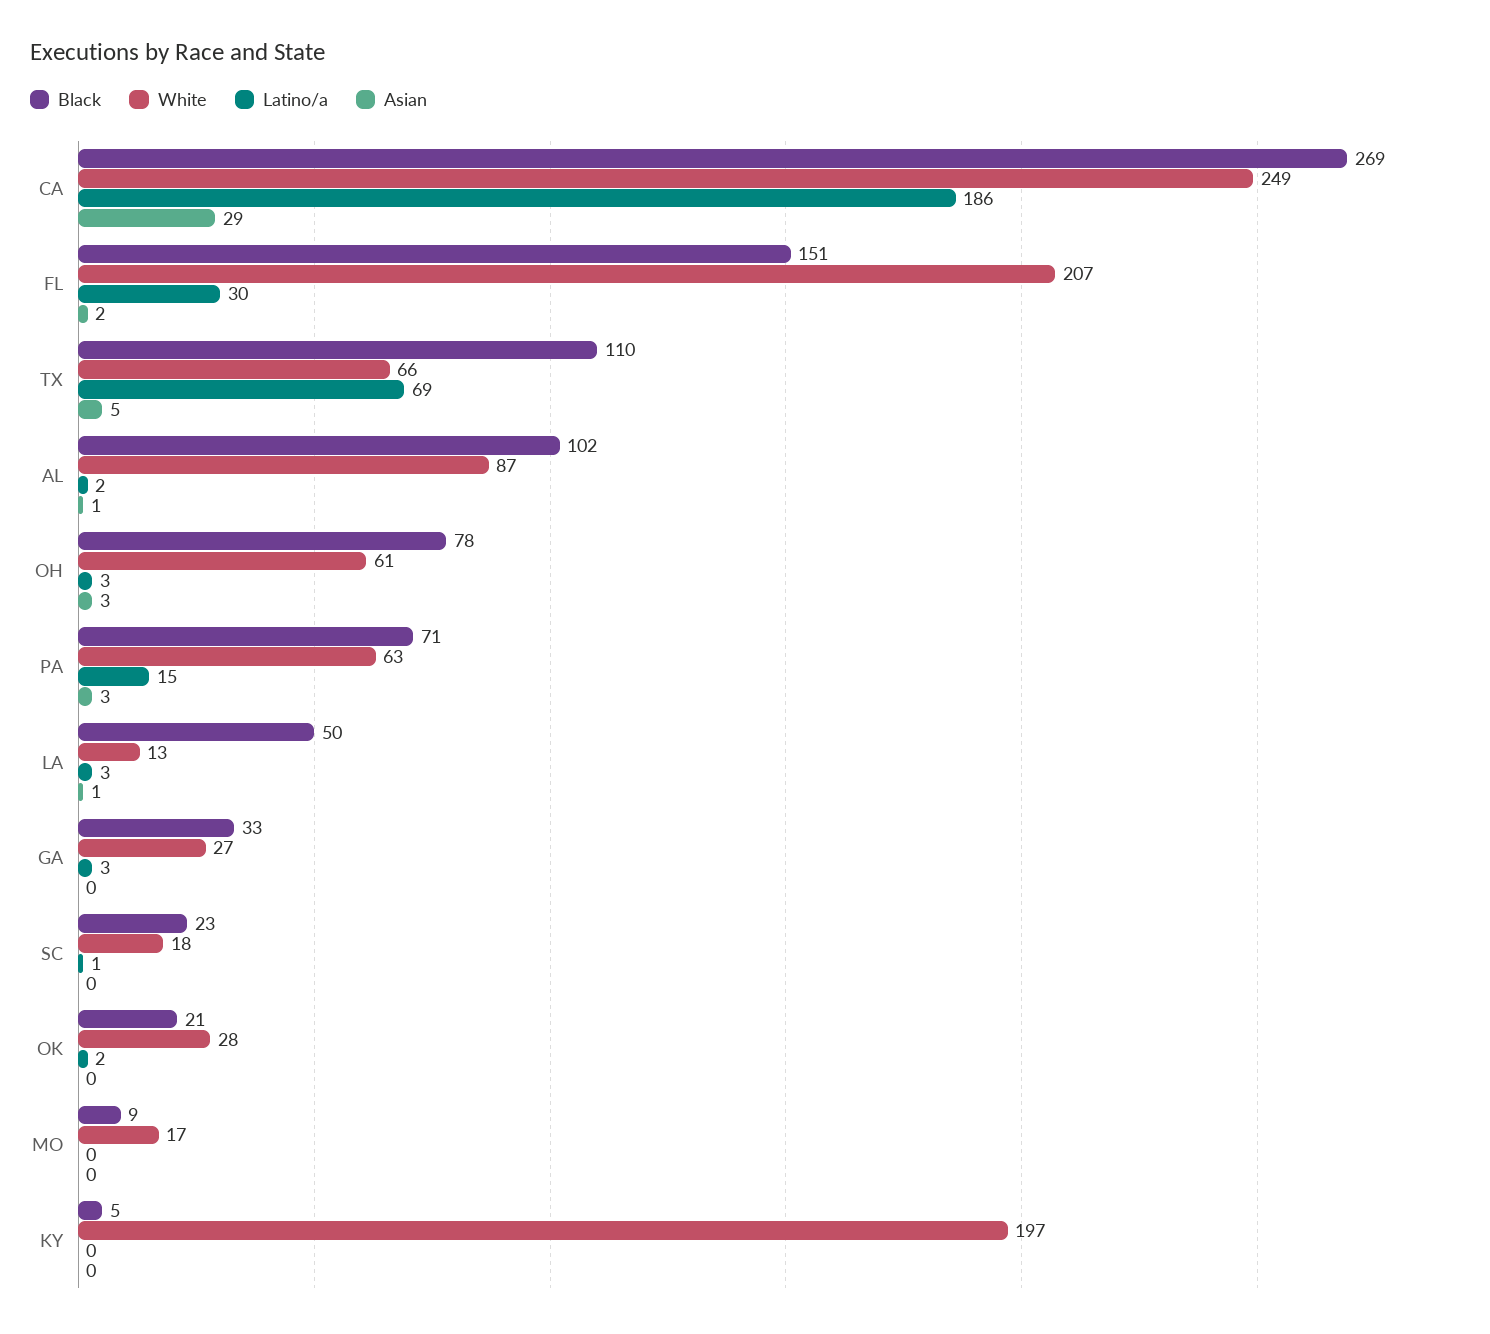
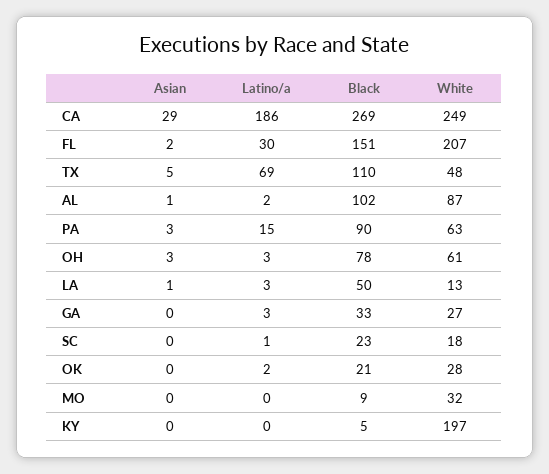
White, TX: 66 -> 48
Black, PA: 71 -> 90
White, MO: 17 -> 32

